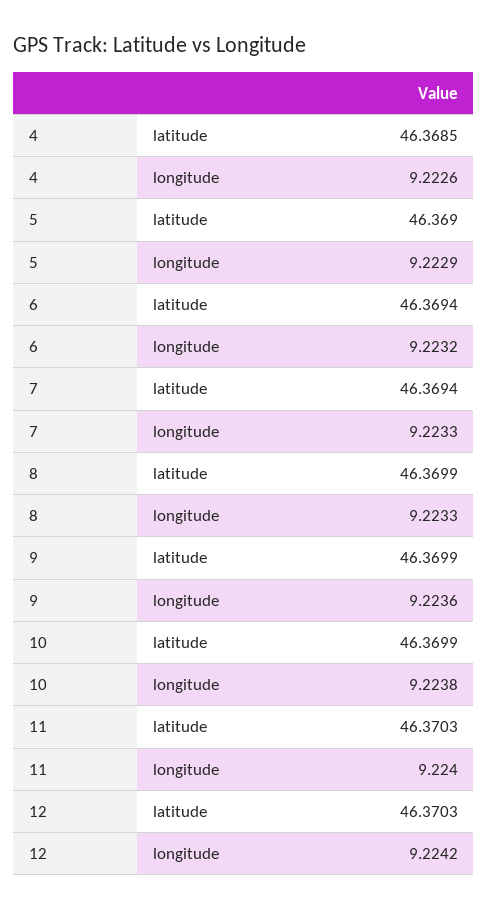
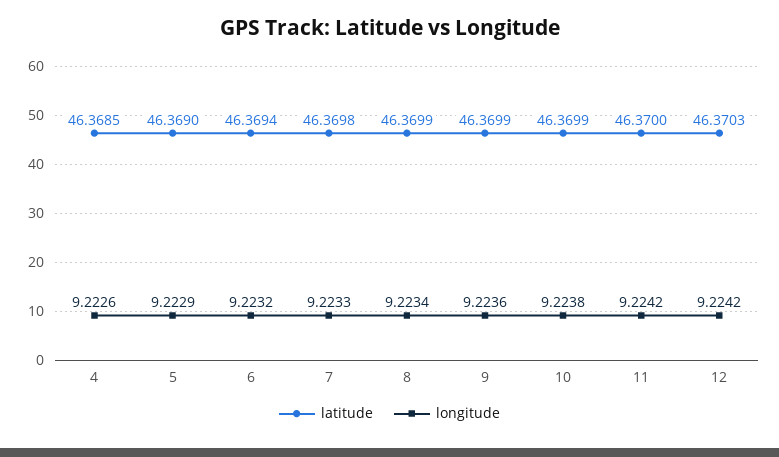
latitude, 7: 46.3694 -> 46.3698
longitude, 8: 9.2233 -> 9.2234
latitude, 11: 46.3703 -> 46.37
longitude, 11: 9.224 -> 9.2242

